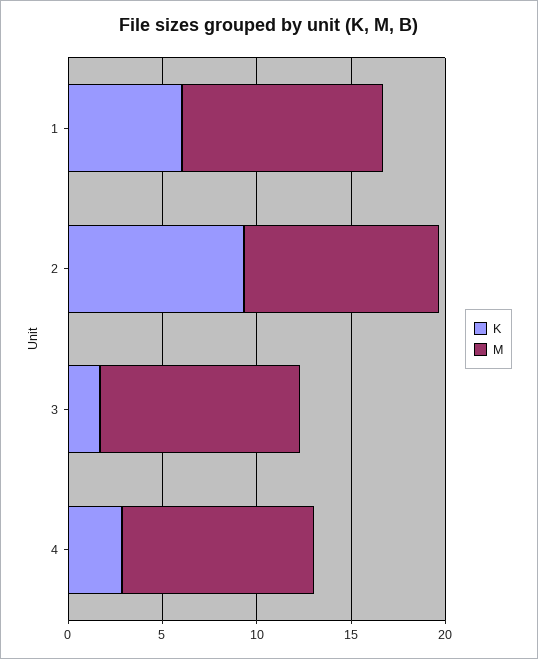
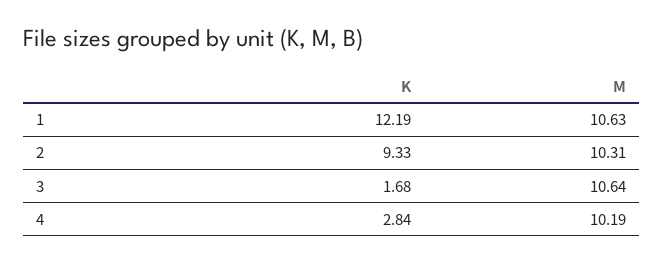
K, 1: 6 -> 12.19

